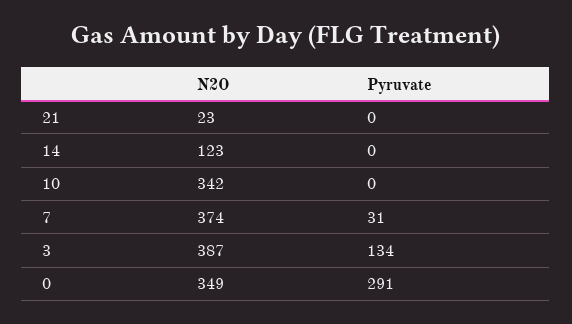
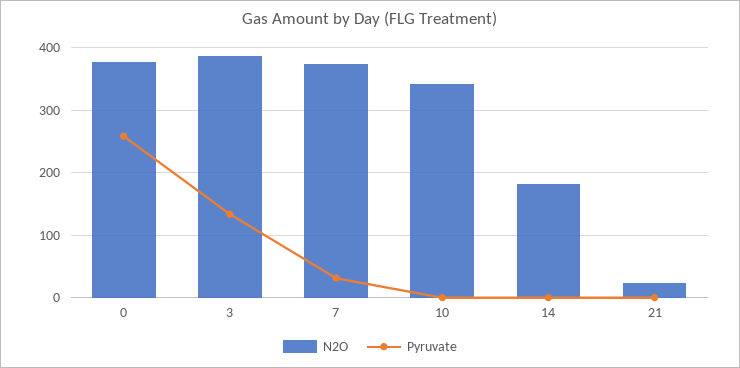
N2O, 14: 123 -> 180
N2O, 0: 349 -> 380
Pyruvate, 0: 291 -> 260

